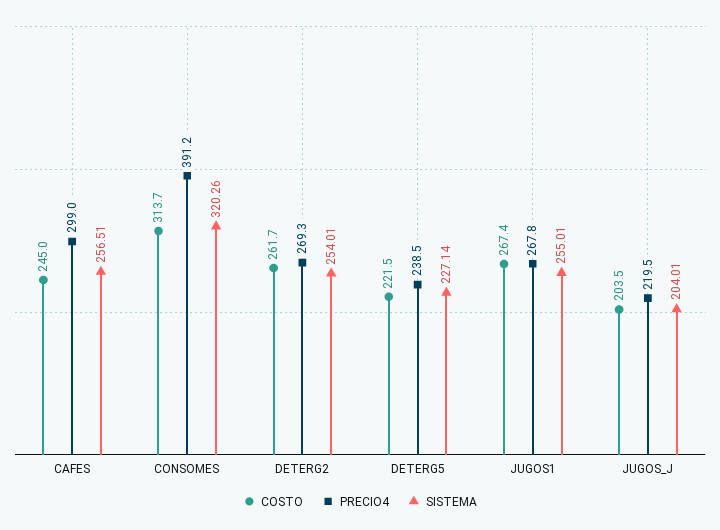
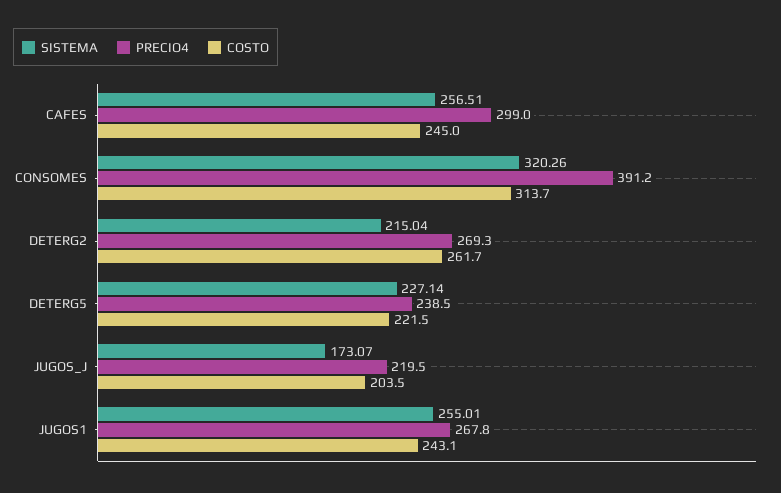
SISTEMA, DETERG2: 254.01 -> 215.04
COSTO, JUGOS1: 267.4 -> 243.1
SISTEMA, JUGOS_J: 204.01 -> 173.07

